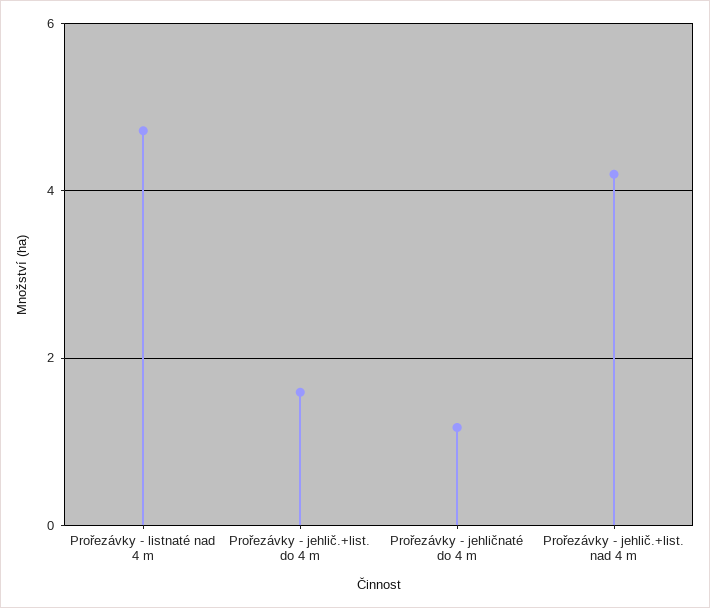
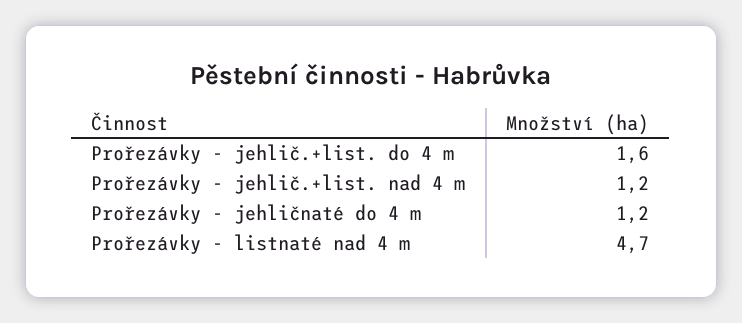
Prořezávky - jehlič.+list. nad 4 m: 4.2 -> 1.2

